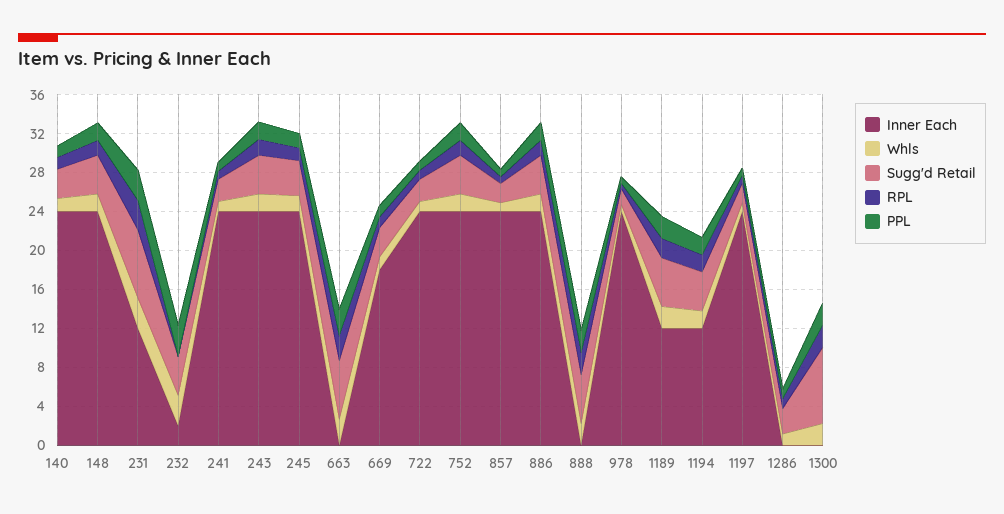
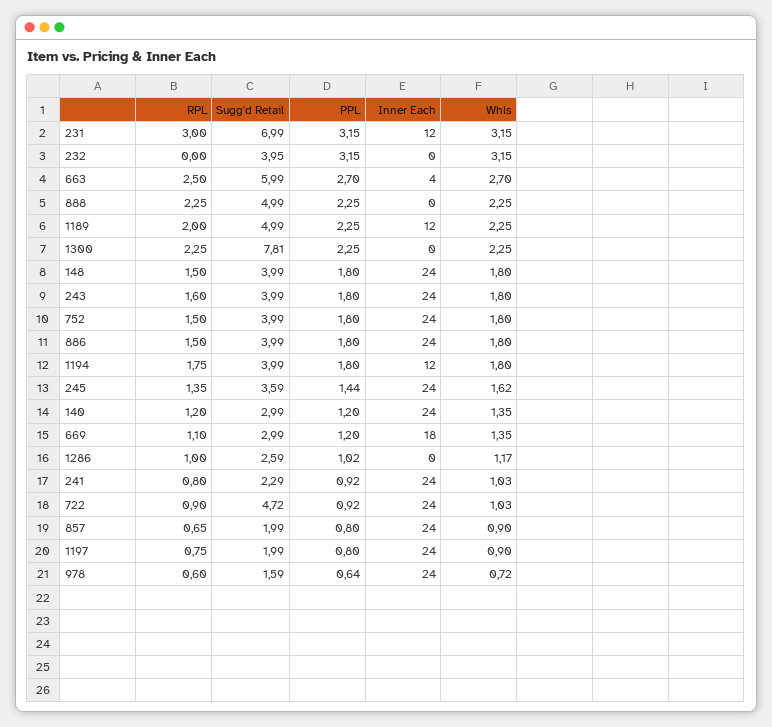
Inner Each, 232: 2 -> 0
Inner Each, 663: 0 -> 4
Sugg'd Retail, 722: 2 -> 4.72

